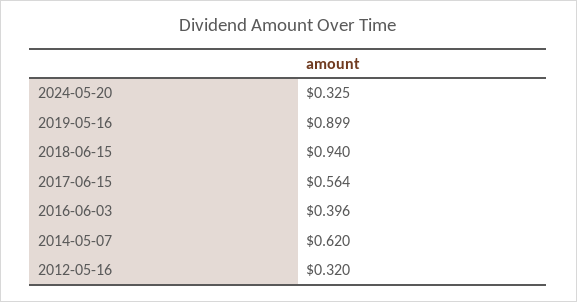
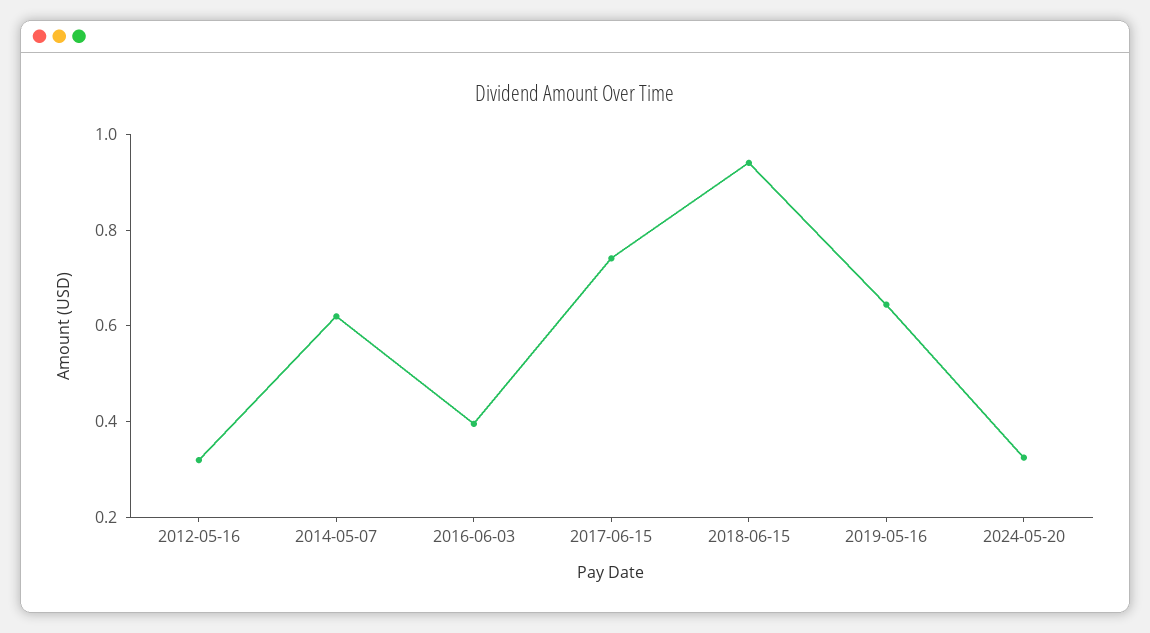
2019-05-16: 0.899 -> 0.65
2017-06-15: 0.564 -> 0.75

